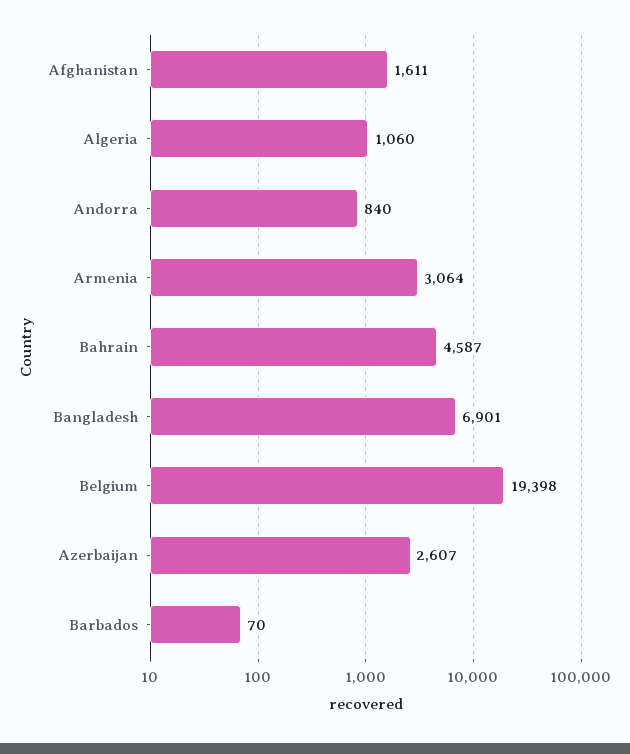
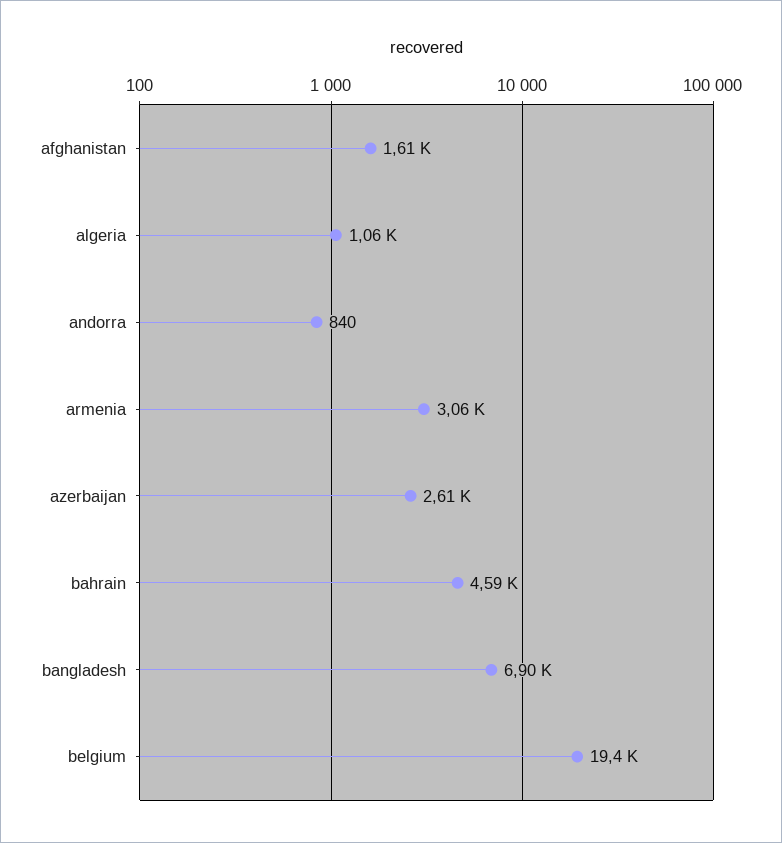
Barbados: 70 -> none

